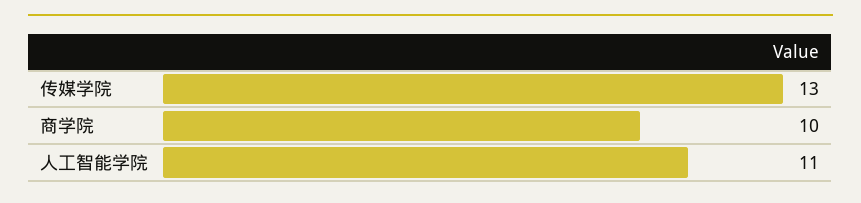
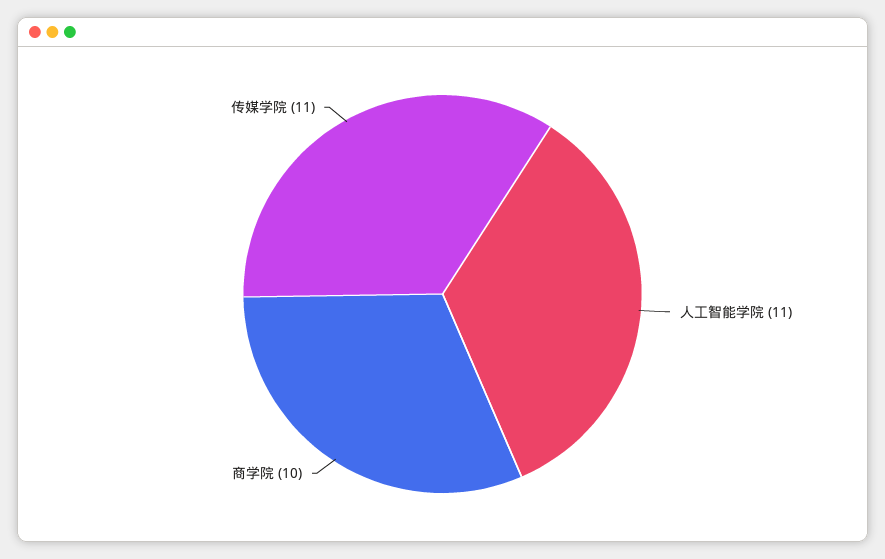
传媒学院: 13 -> 11

